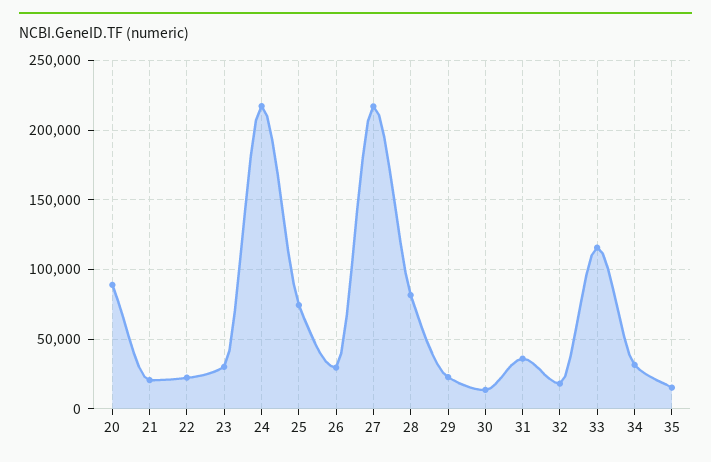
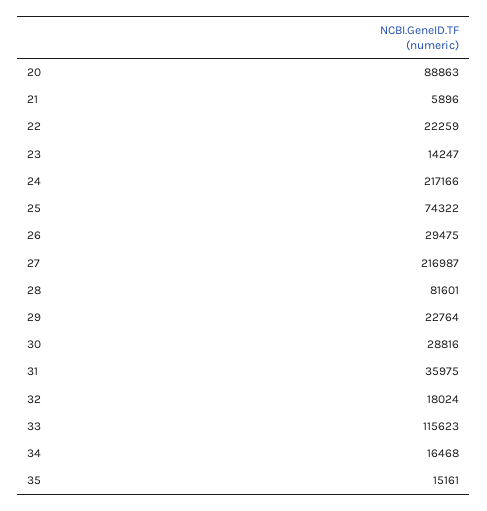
21: 20000 -> 5896
23: 30000 -> 14247
30: 15000 -> 28816
34: 30000 -> 16468

